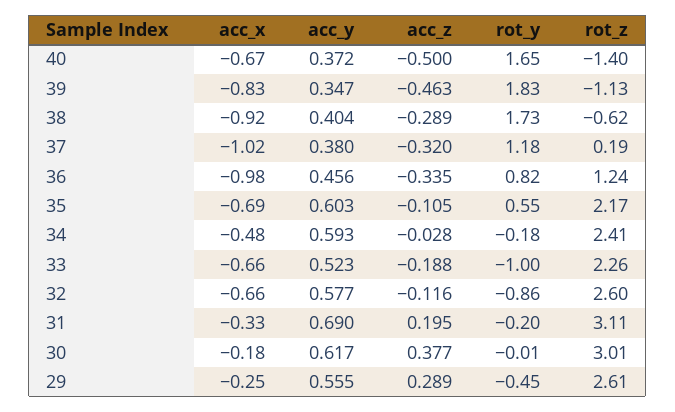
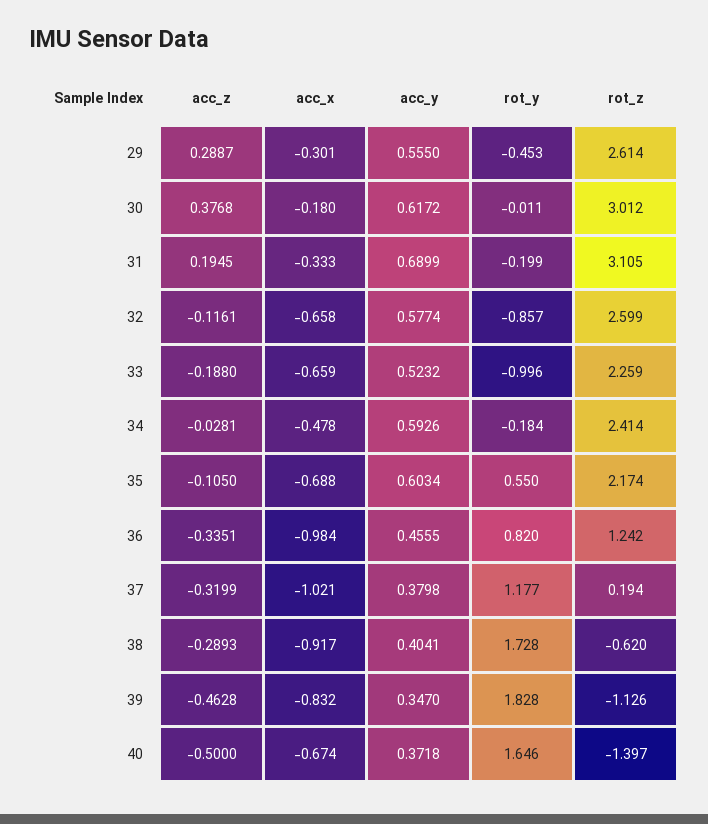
acc_x, 29: -0.25 -> -0.301

